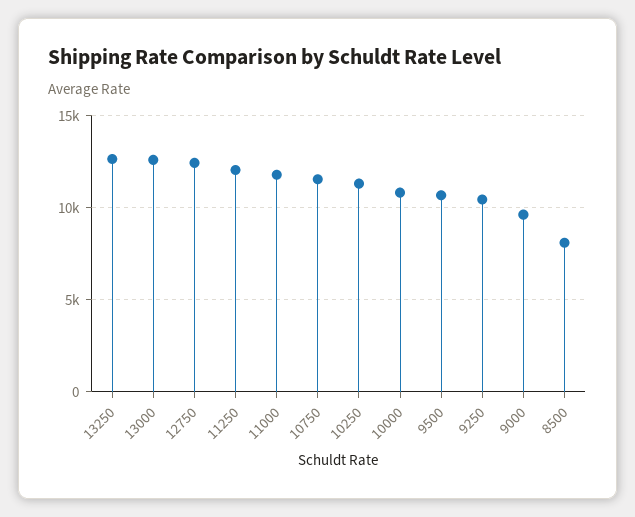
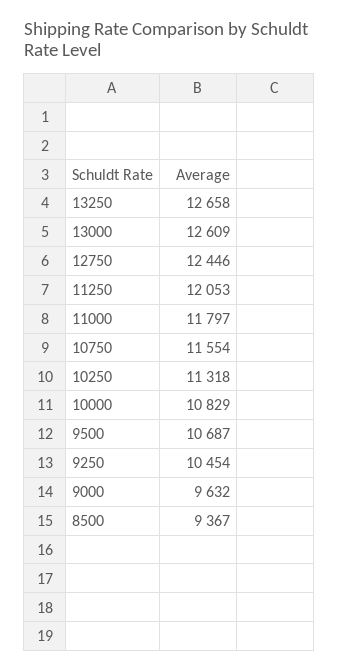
8500: 8000 -> 9367

